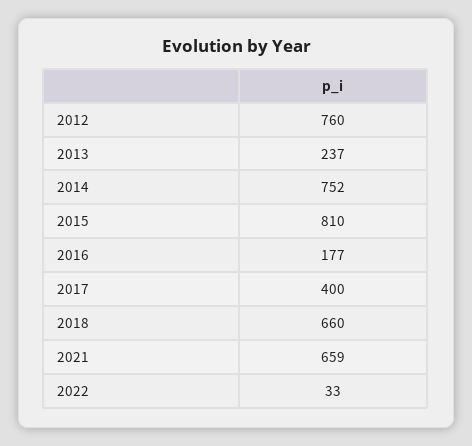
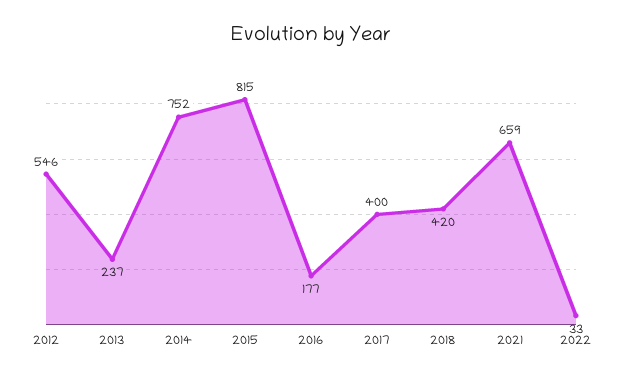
2012: 760 -> 546
2015: 810 -> 815
2018: 660 -> 420

